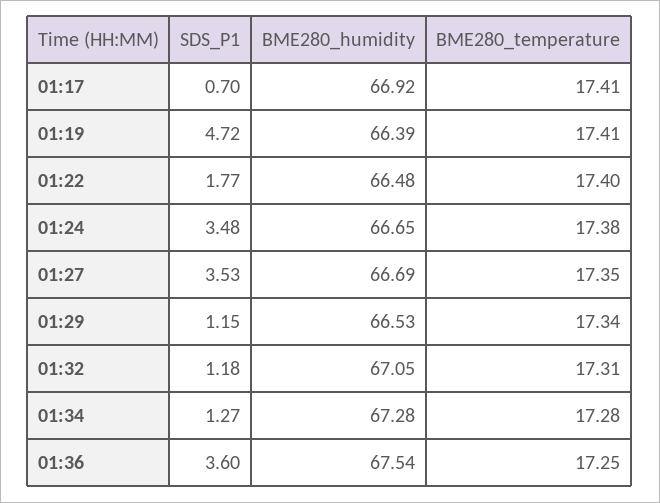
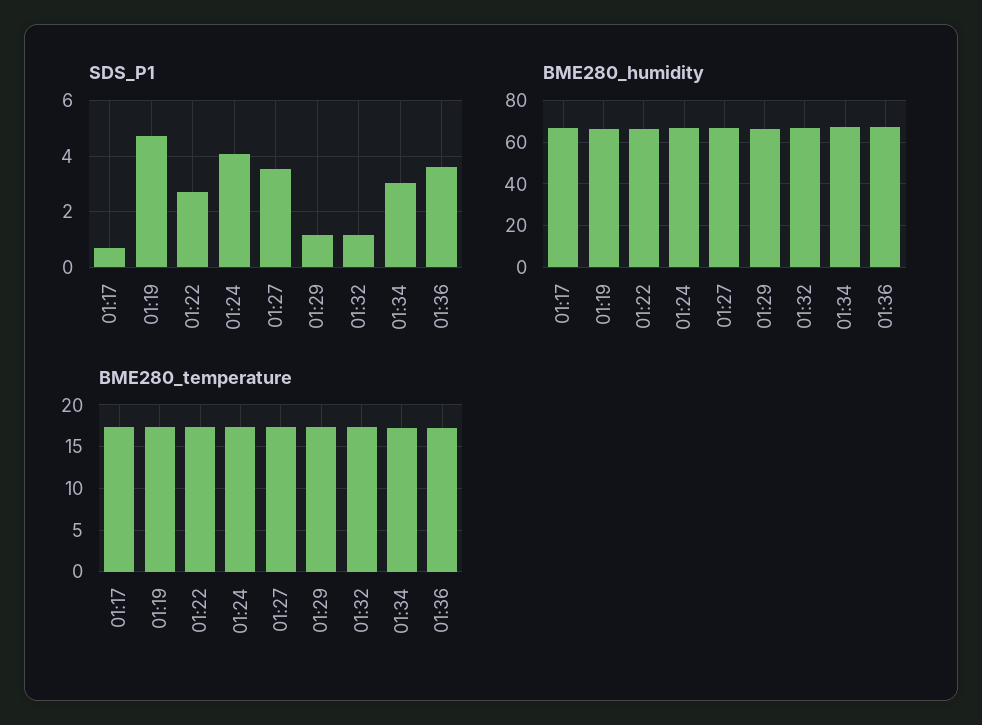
SDS_P1, 01:22: 1.77 -> 2.75
SDS_P1, 01:24: 3.48 -> 4
SDS_P1, 01:34: 1.27 -> 3

